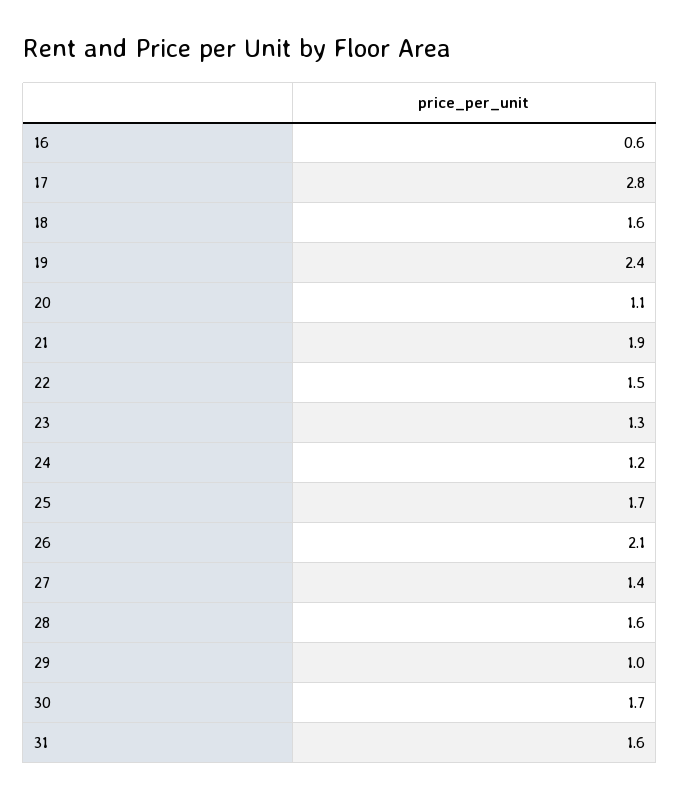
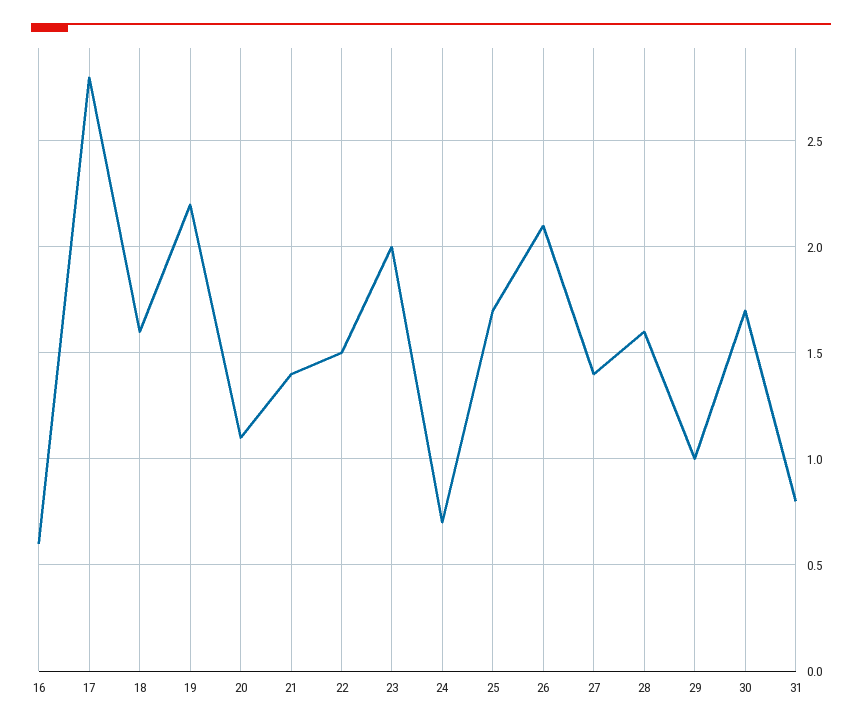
19: 2.4 -> 2.2
21: 1.9 -> 1.4
23: 1.3 -> 2
24: 1.2 -> 0.7
31: 1.6 -> 0.8

